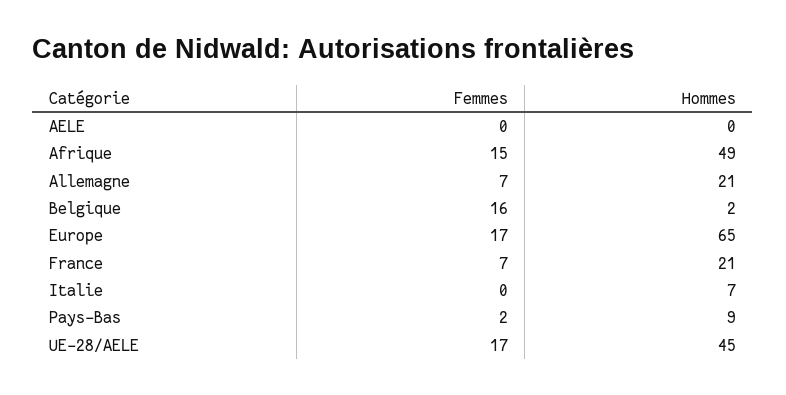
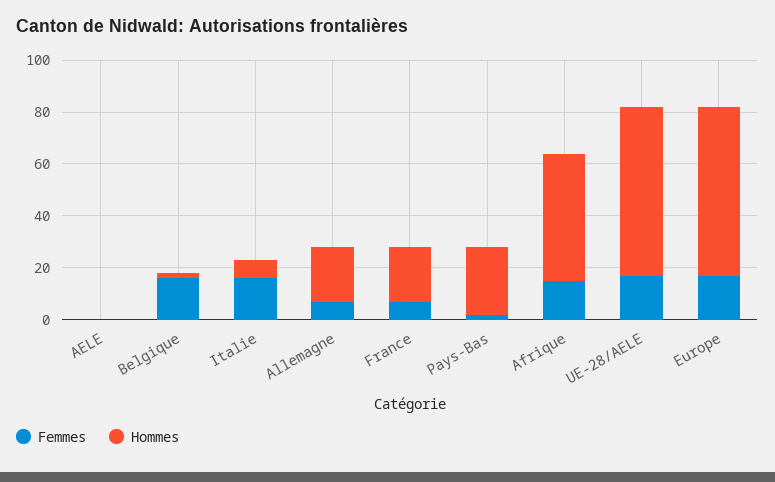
Femmes, Italie: 0 -> 15
Hommes, Pays-Bas: 9 -> 25
Hommes, UE-28/AELE: 45 -> 65

